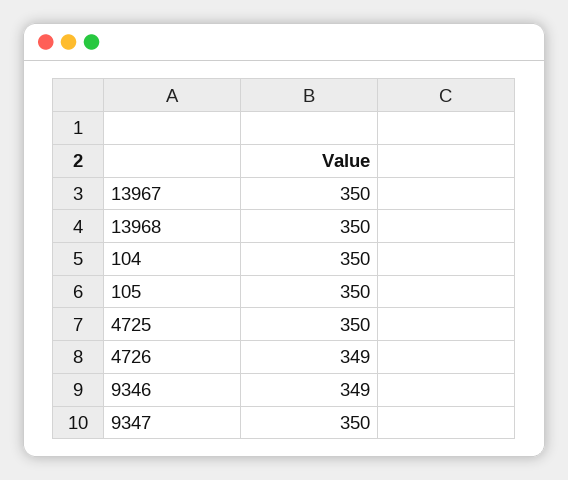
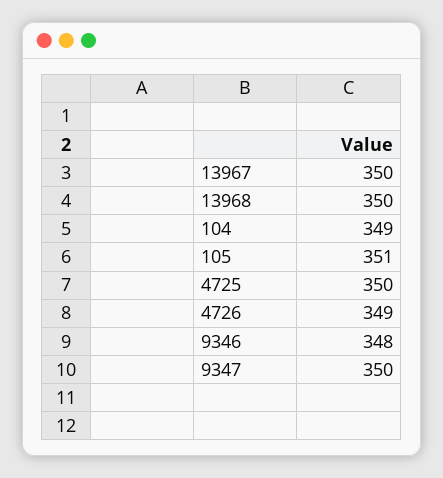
104: 350 -> 349
105: 350 -> 351
9346: 349 -> 348

